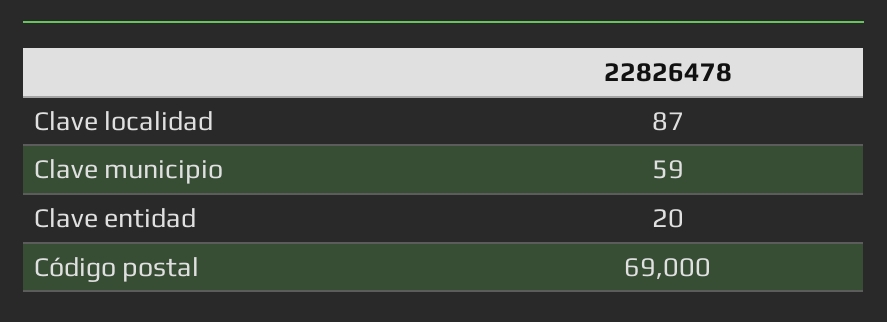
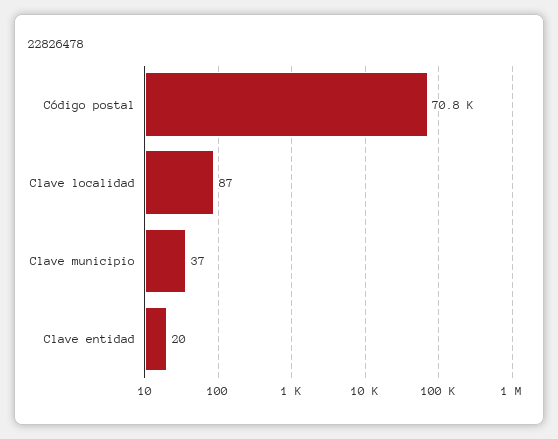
Clave municipio: 59 -> 37
Código postal: 69000 -> 70800

